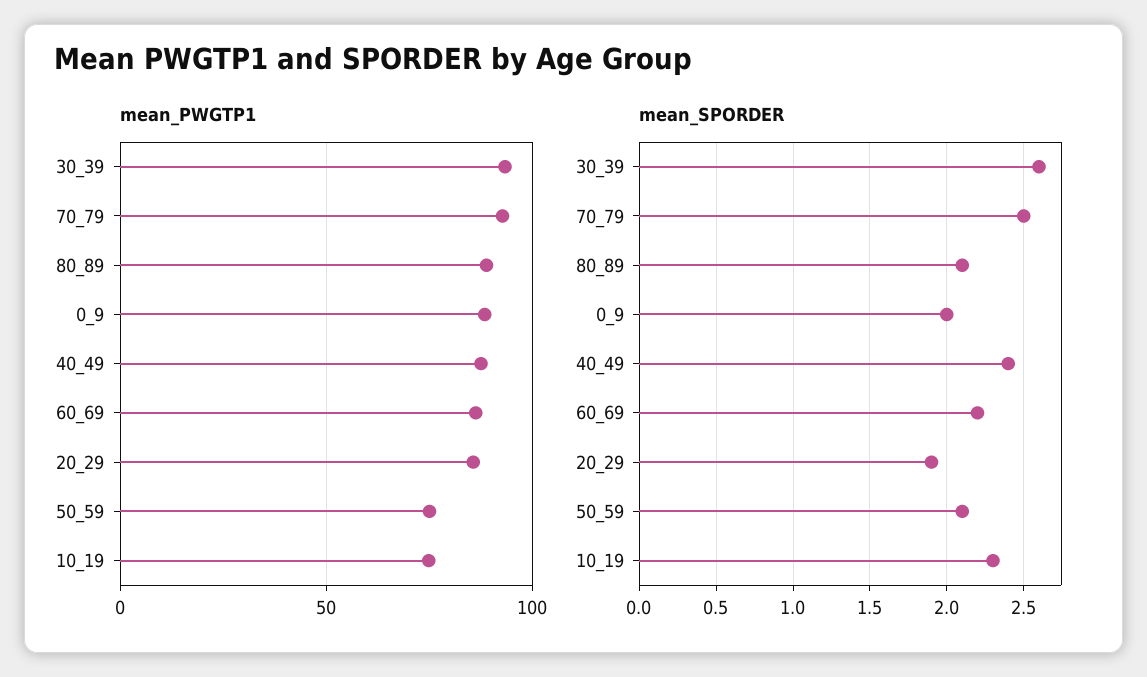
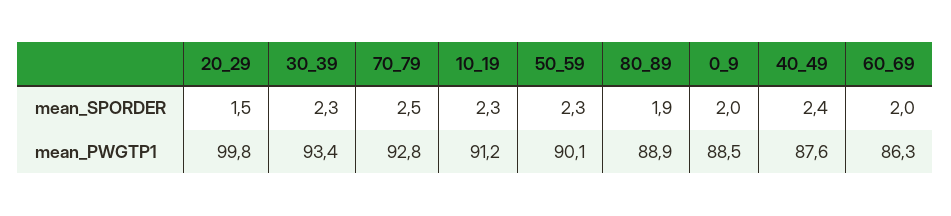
mean_PWGTP1, 20_29: 85 -> 99.8
mean_PWGTP1, 50_59: 75 -> 90.1
mean_PWGTP1, 10_19: 75 -> 91.2
mean_SPORDER, 30_39: 2.6 -> 2.3
mean_SPORDER, 80_89: 2.1 -> 1.9
mean_SPORDER, 60_69: 2.2 -> 2
mean_SPORDER, 20_29: 1.9 -> 1.5
mean_SPORDER, 50_59: 2.1 -> 2.3

